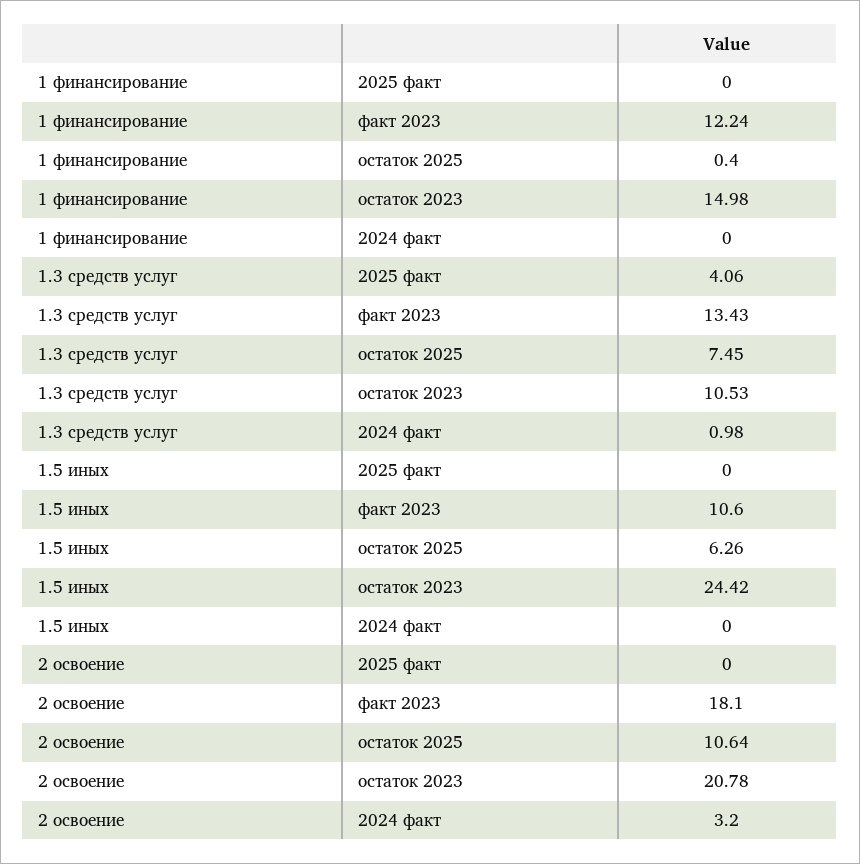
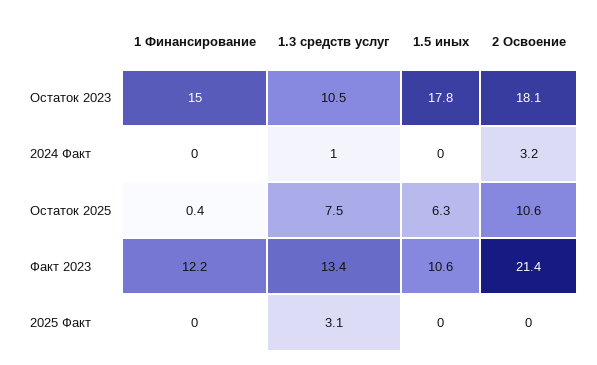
1.3 средств услуг, 2025 факт: 4.06 -> 3.1
1.5 иных, остаток 2023: 24.42 -> 17.8
2 освоение, факт 2023: 18.1 -> 21.4
2 освоение, остаток 2023: 20.78 -> 18.1

